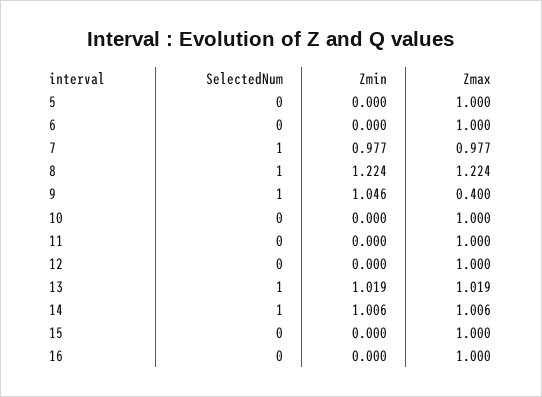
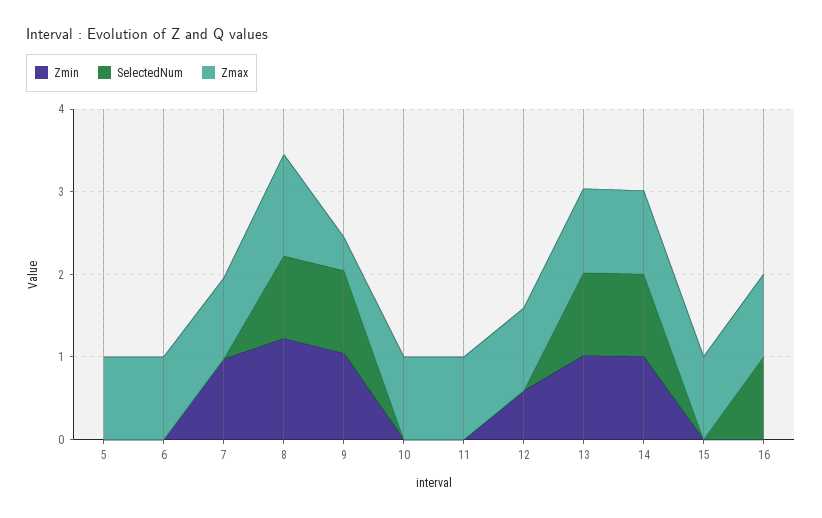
SelectedNum, 7: 1 -> 0
Zmin, 12: 0 -> 0.6
SelectedNum, 16: 0 -> 1

